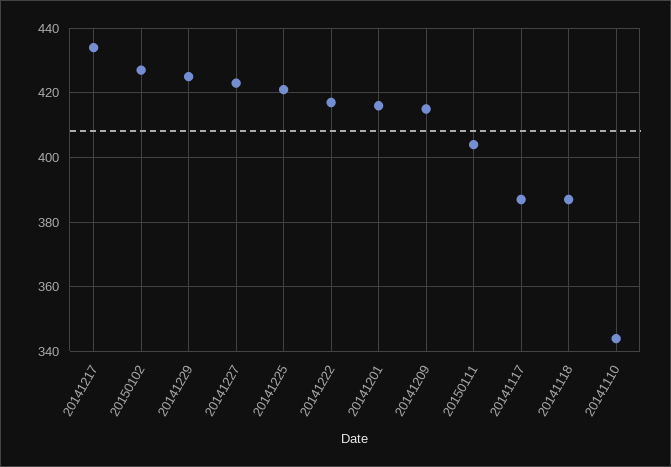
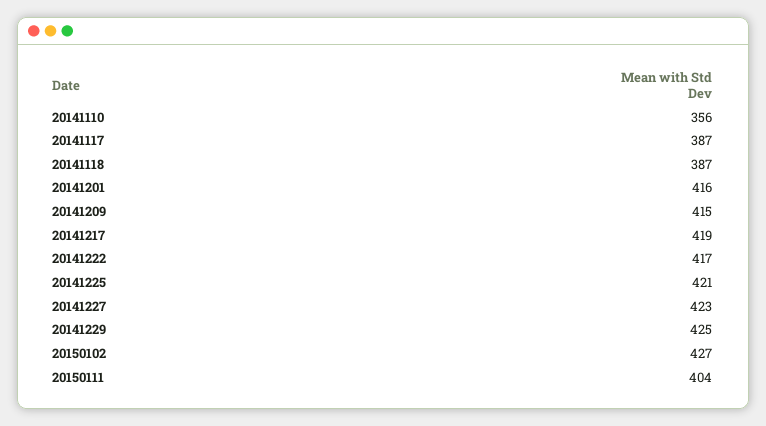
20141217: 435 -> 419
20141110: 345 -> 356

